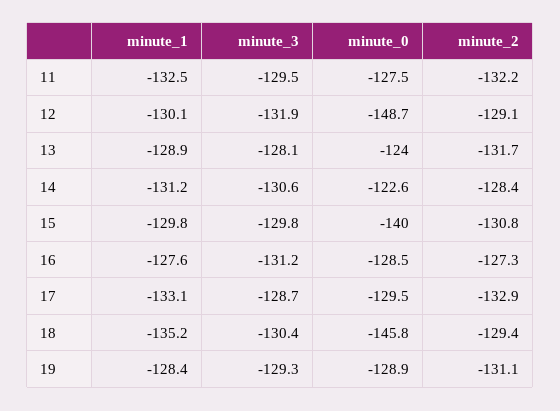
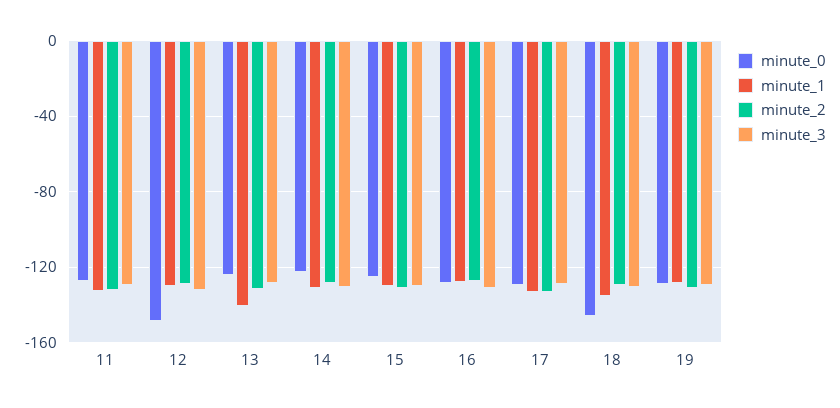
minute_1, 13: -128.9 -> -140
minute_0, 15: -140 -> -125

